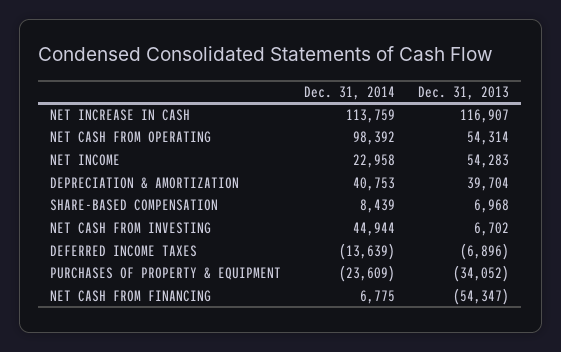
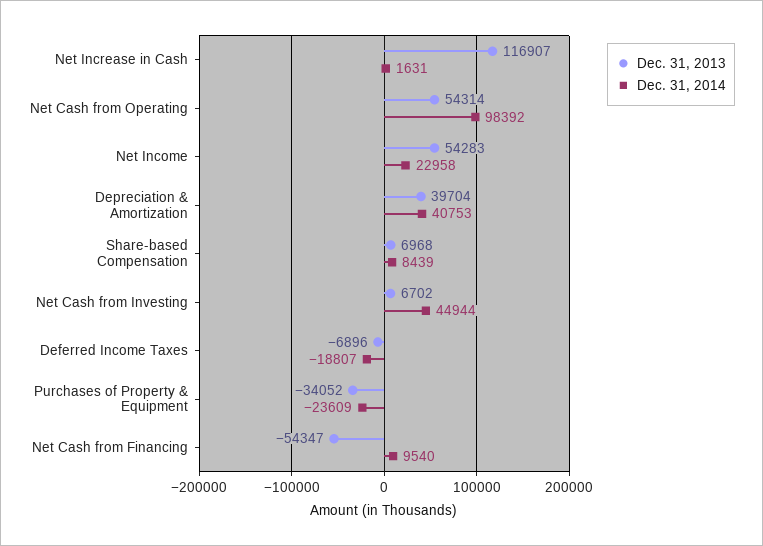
Dec. 31, 2014, NET INCREASE IN CASH: 113759 -> 1631
Dec. 31, 2014, DEFERRED INCOME TAXES: -13639 -> -18807
Dec. 31, 2014, NET CASH FROM FINANCING: 6775 -> 9540

